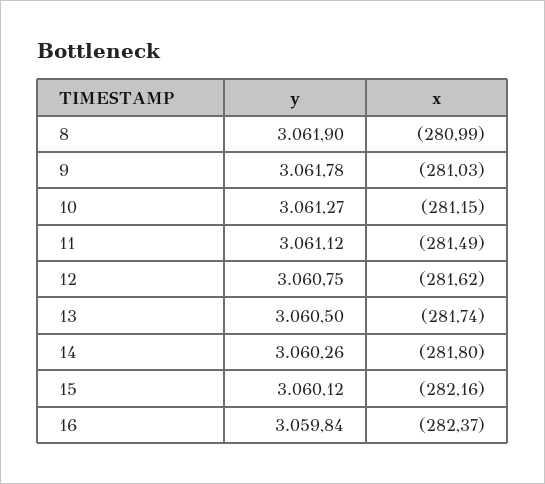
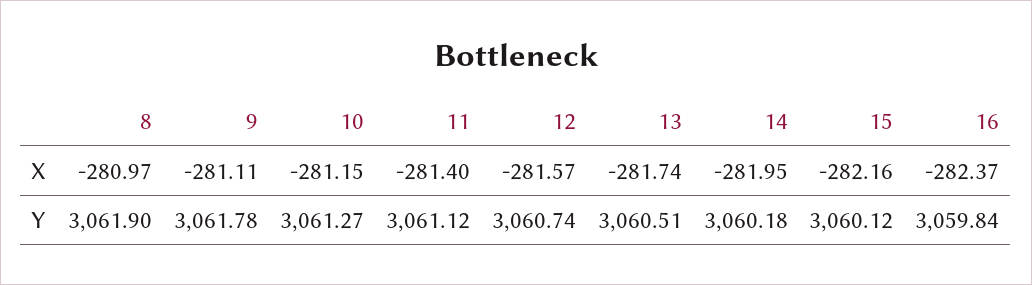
x, 8: -280.99 -> -280.97
x, 9: -281.03 -> -281.11
x, 11: -281.49 -> -281.4
y, 12: 3060.75 -> 3060.74
x, 12: -281.62 -> -281.57
y, 13: 3060.5 -> 3060.51
y, 14: 3060.26 -> 3060.18
x, 14: -281.8 -> -281.95

